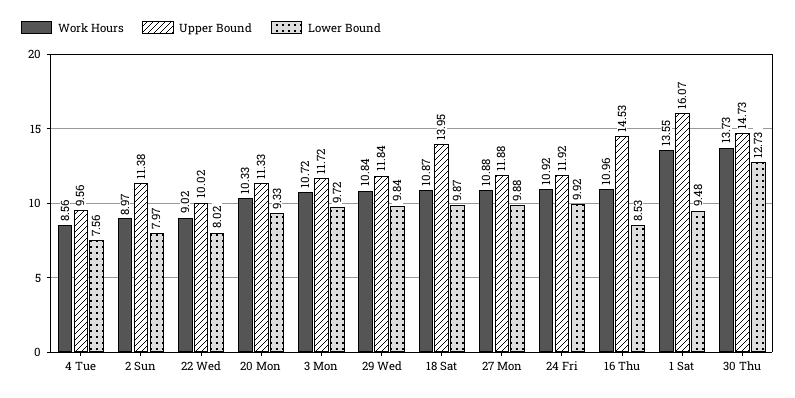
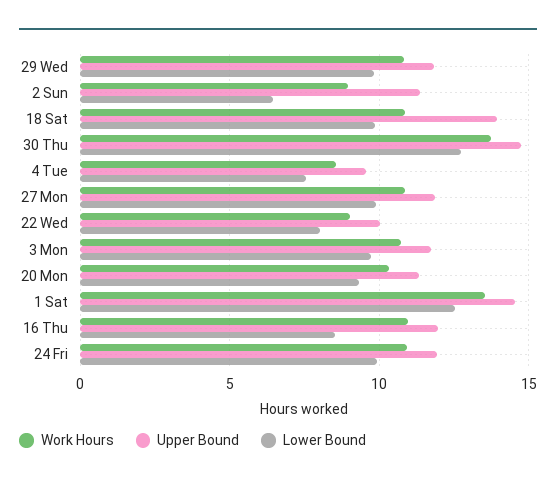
Lower Bound, 2 Sun: 7.97 -> 6.5
Upper Bound, 16 Thu: 14.53 -> 12
Upper Bound, 1 Sat: 16.07 -> 14.5
Lower Bound, 1 Sat: 9.48 -> 12.5

